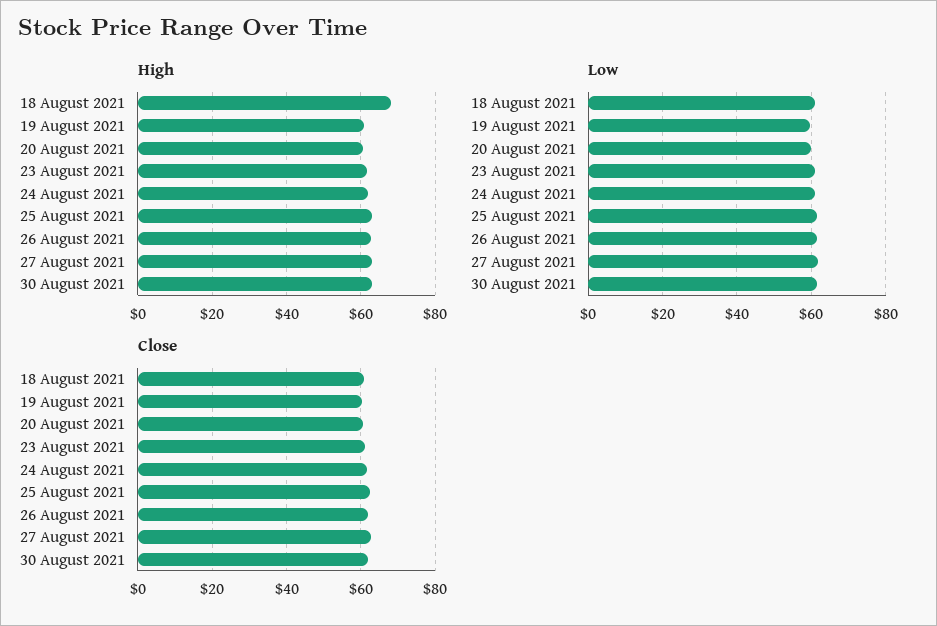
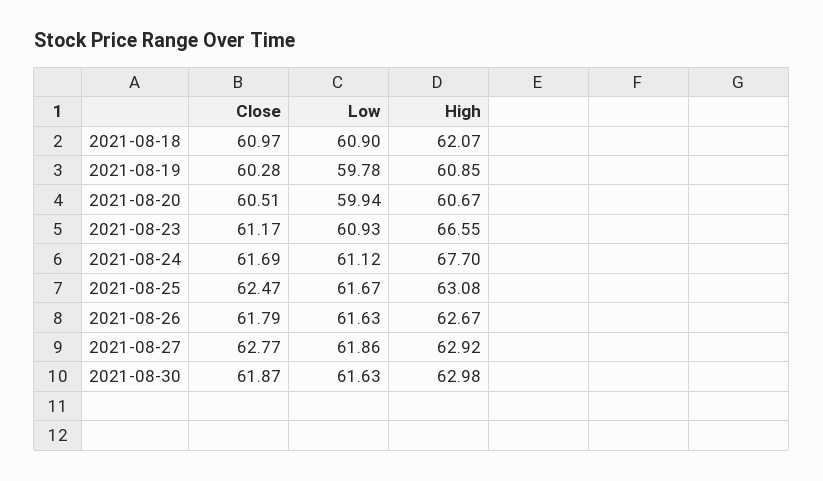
High, 18 August 2021: 68 -> 62.07
High, 23 August 2021: 62 -> 66.55
High, 24 August 2021: 62 -> 67.7

